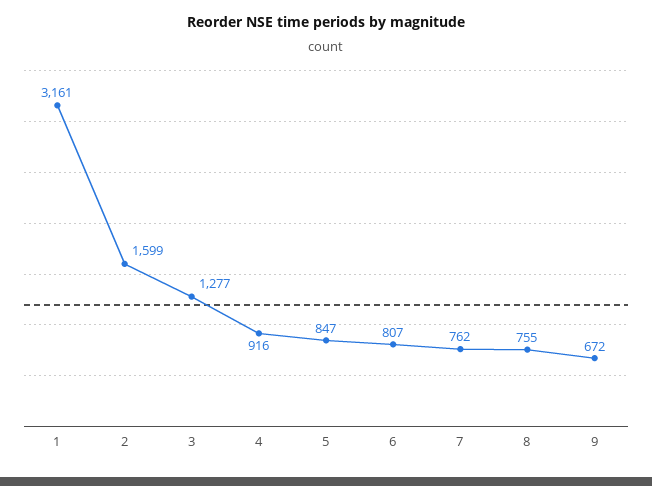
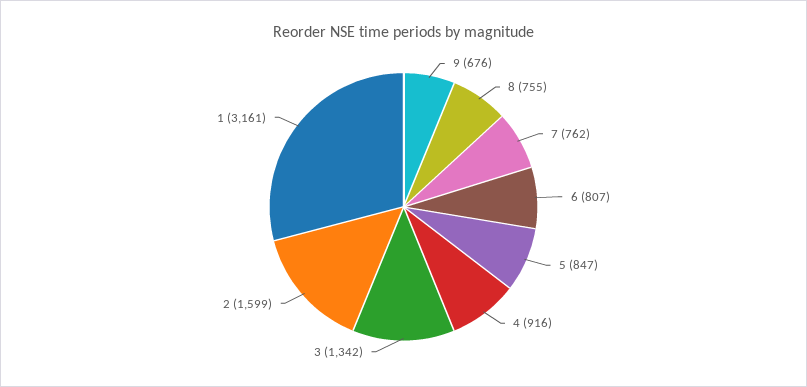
3: 1277 -> 1342
9: 672 -> 676

